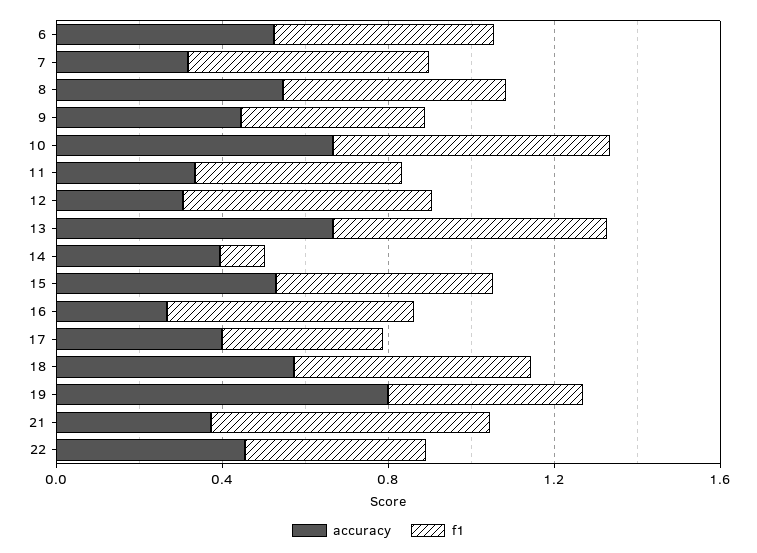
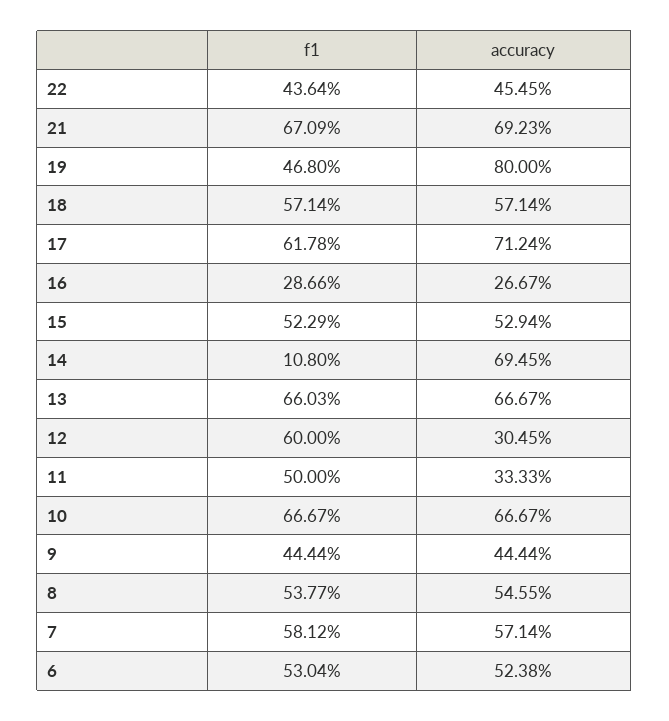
accuracy, 7: 0.3 -> 0.5714
accuracy, 14: 0.4 -> 0.6945
f1, 16: 0.6 -> 0.2866
accuracy, 17: 0.4 -> 0.7124
f1, 17: 0.4 -> 0.6178
accuracy, 21: 0.4 -> 0.6923

